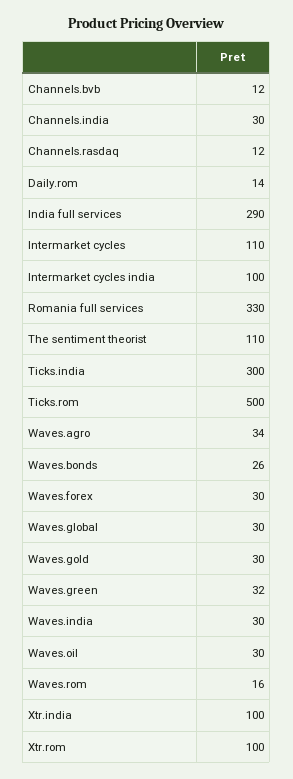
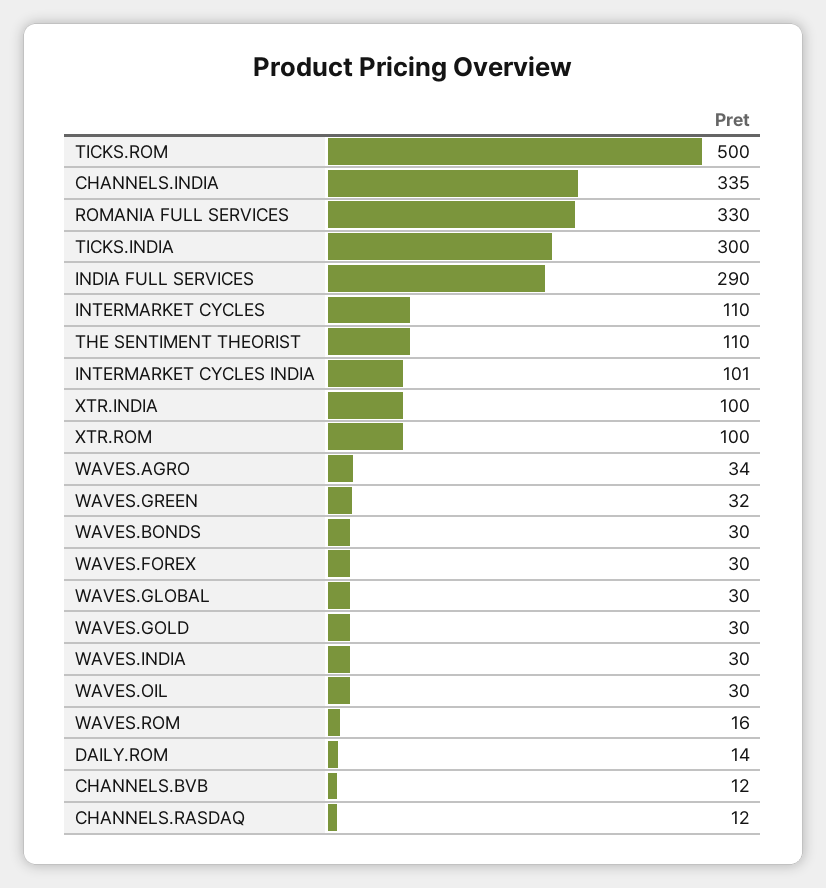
Channels.india: 30 -> 335
Intermarket cycles india: 100 -> 101
Waves.bonds: 26 -> 30

